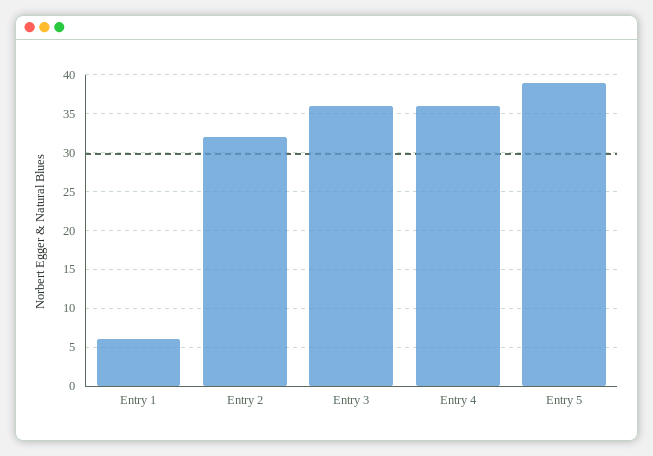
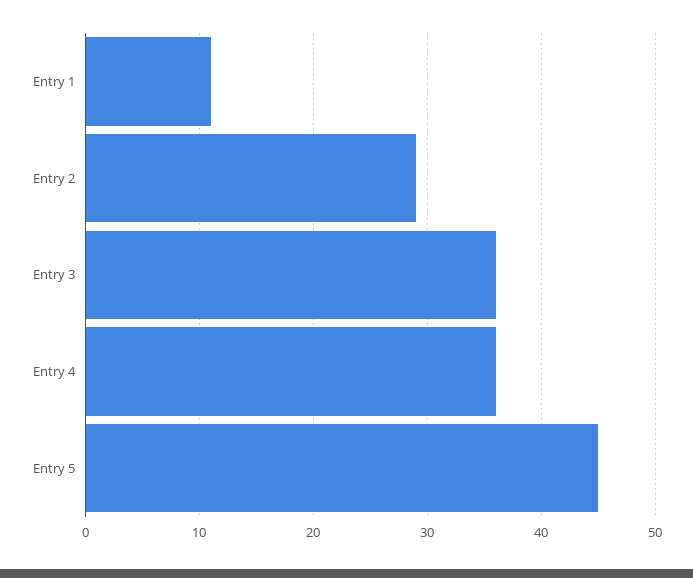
Entry 1: 6 -> 11
Entry 2: 32 -> 29
Entry 5: 39 -> 45

